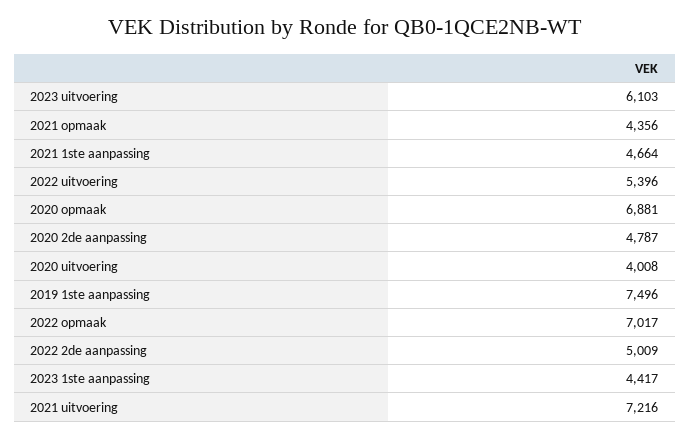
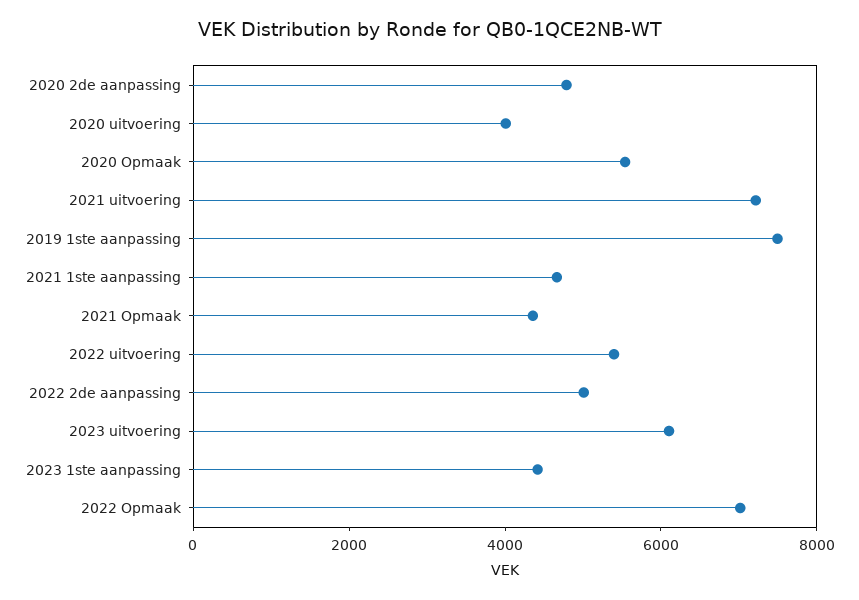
2020 opmaak: 6881 -> 5500

